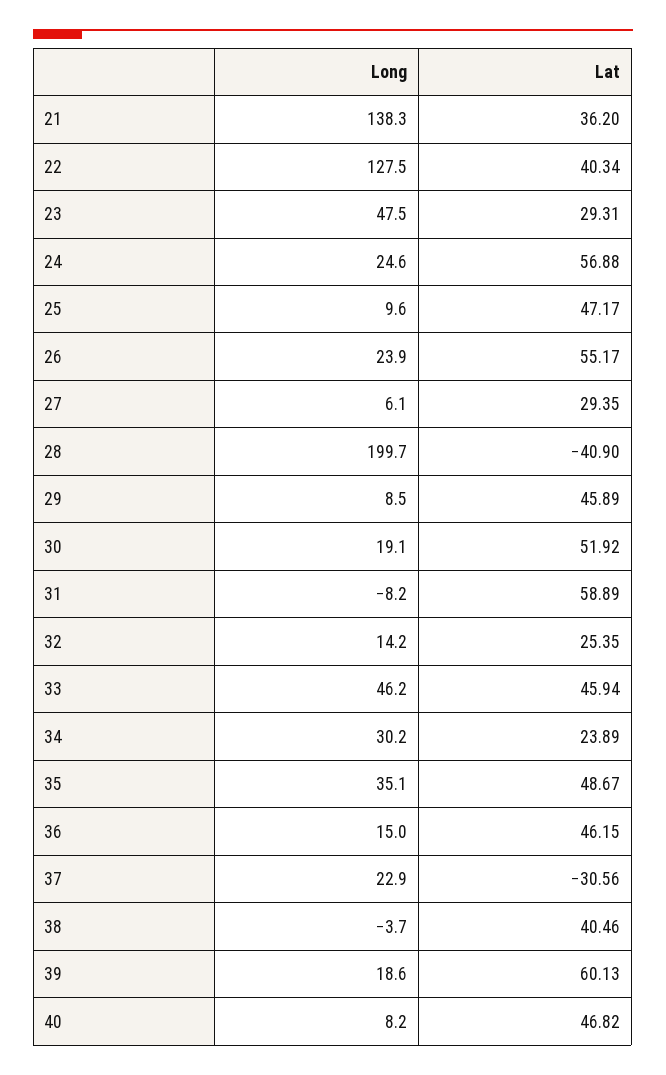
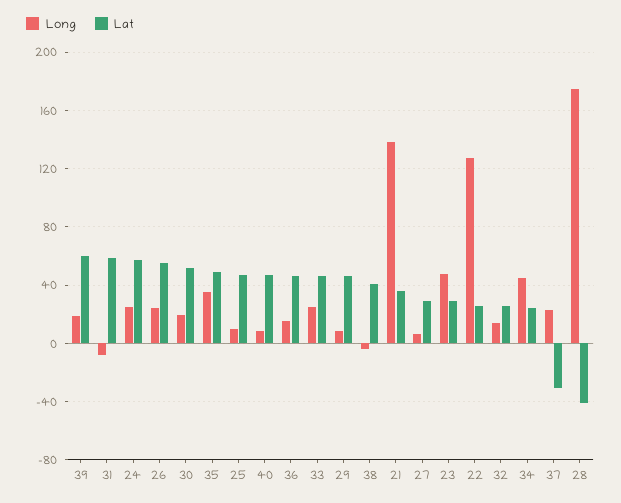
Lat, 22: 40.34 -> 25
Long, 28: 199.7 -> 175
Long, 33: 46.2 -> 25
Long, 34: 30.2 -> 45

